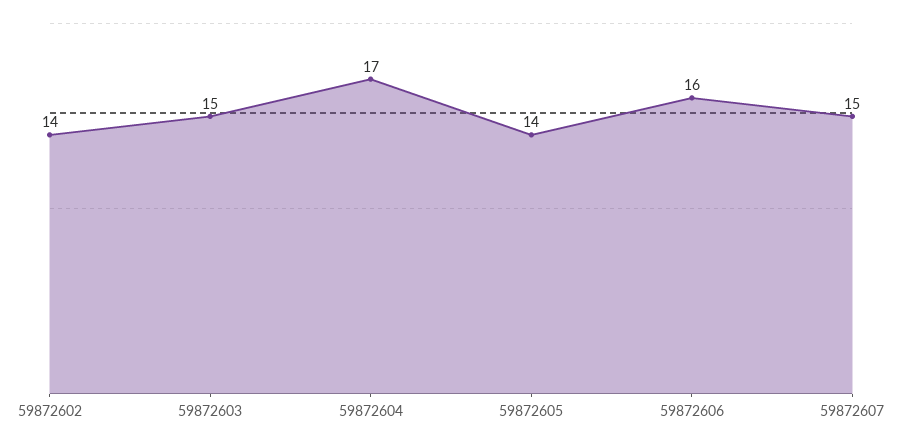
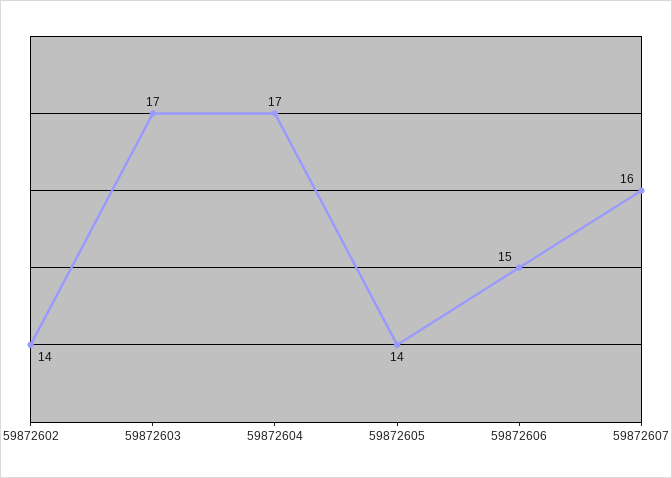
59872603: 15 -> 17
59872606: 16 -> 15
59872607: 15 -> 16

